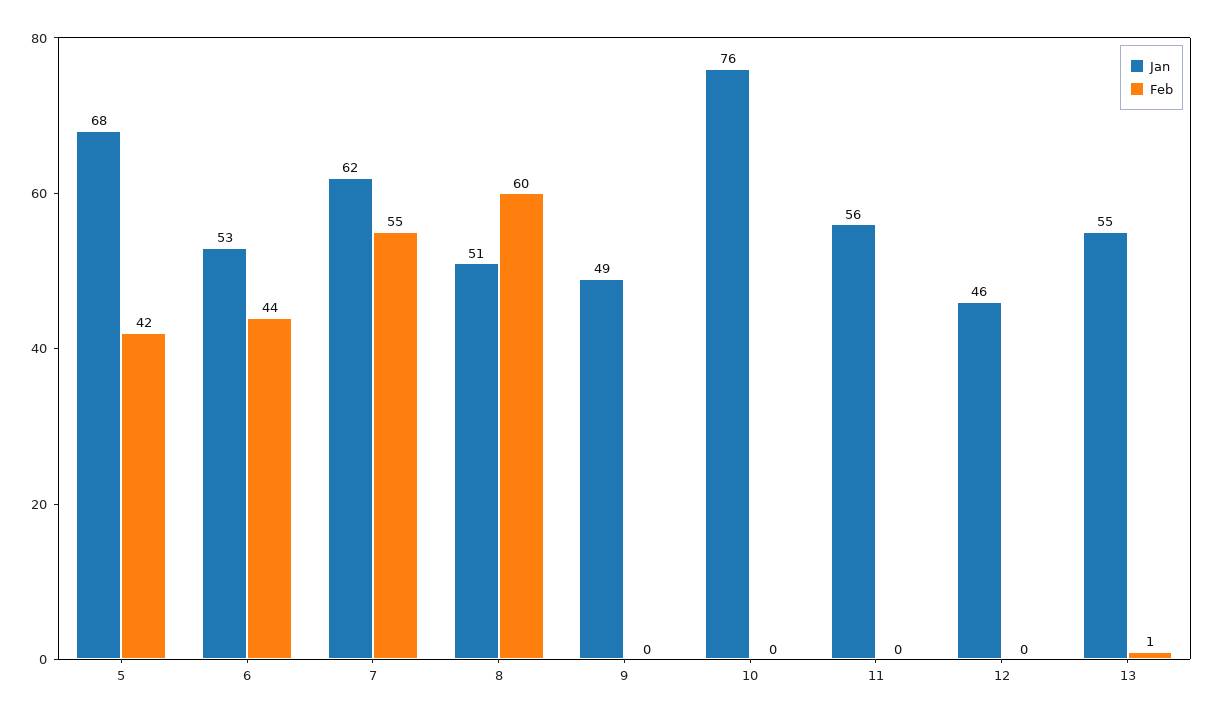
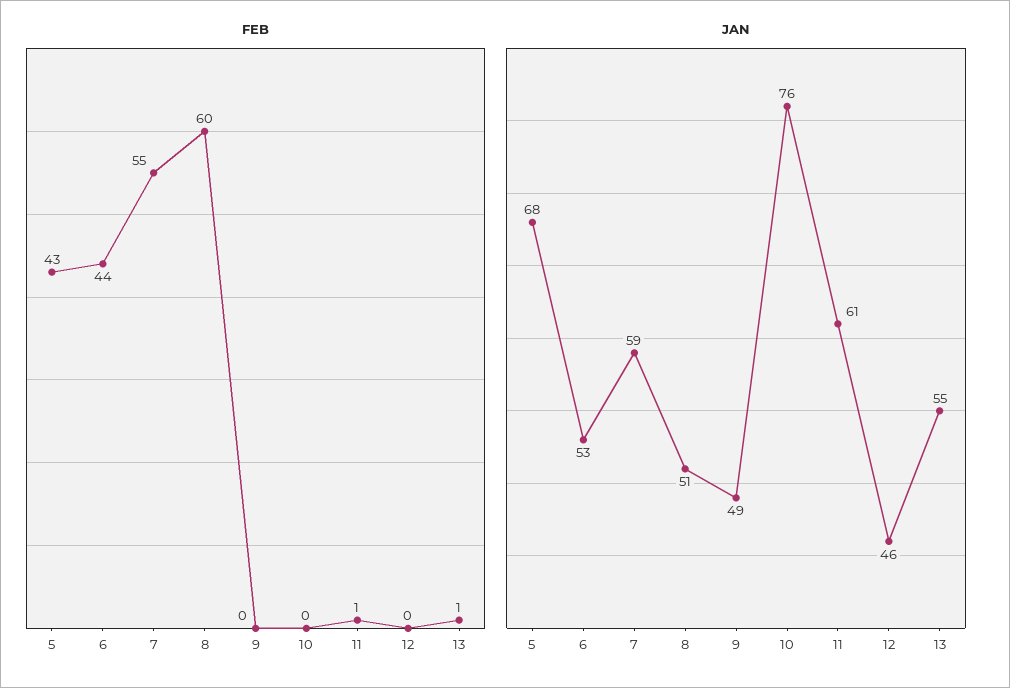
Feb, 5: 42 -> 43
Jan, 7: 62 -> 59
Jan, 11: 56 -> 61
Feb, 11: 0 -> 1

